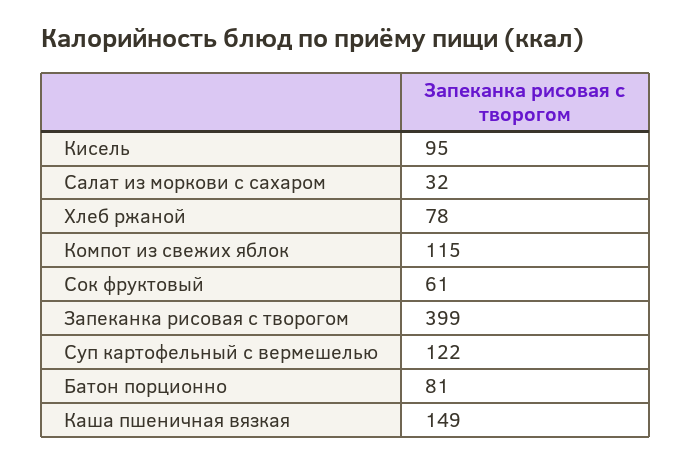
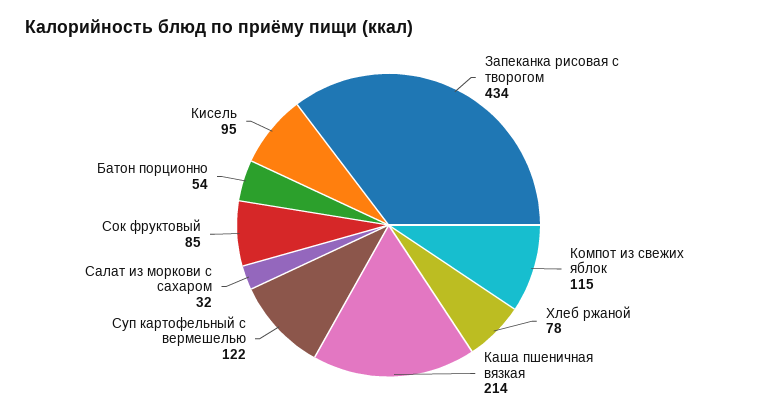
Сок фруктовый: 61 -> 85
Запеканка рисовая с творогом: 399 -> 434
Батон порционно: 81 -> 54
Каша пшеничная вязкая: 149 -> 214

